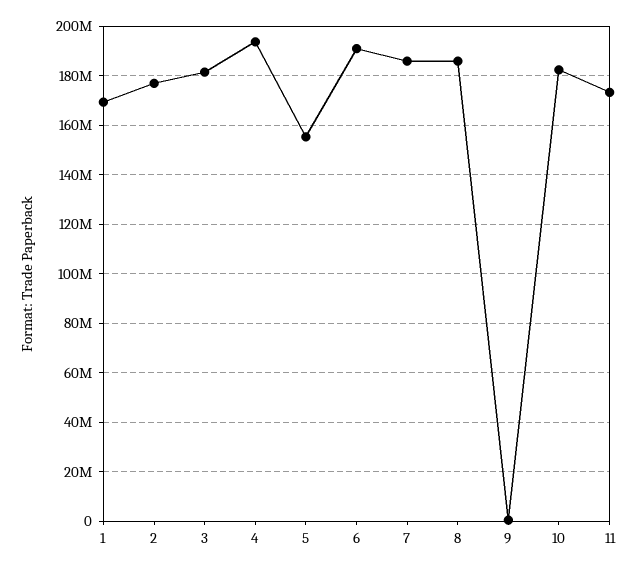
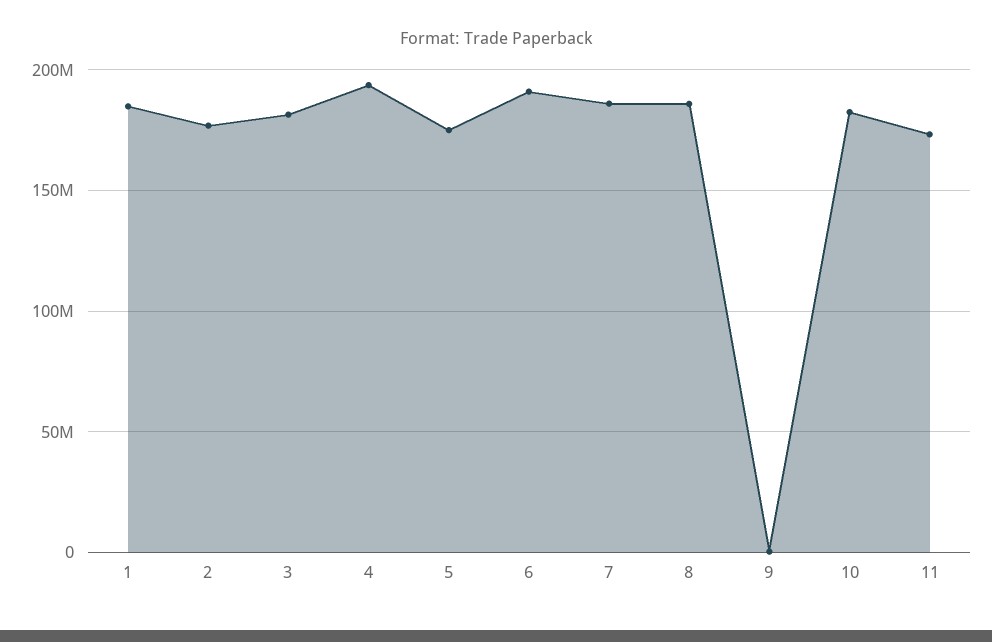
1: 170000000 -> 185000000
5: 155000000 -> 175000000

